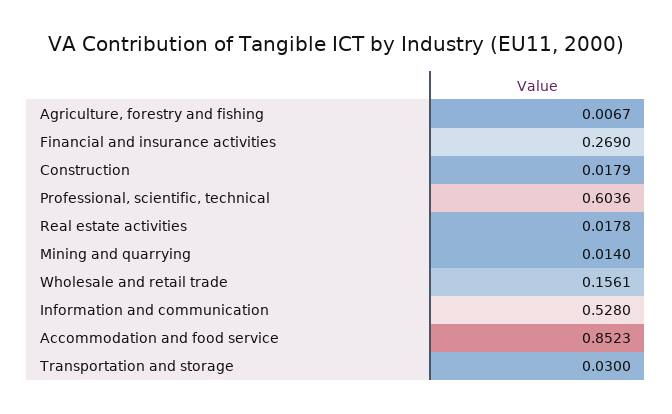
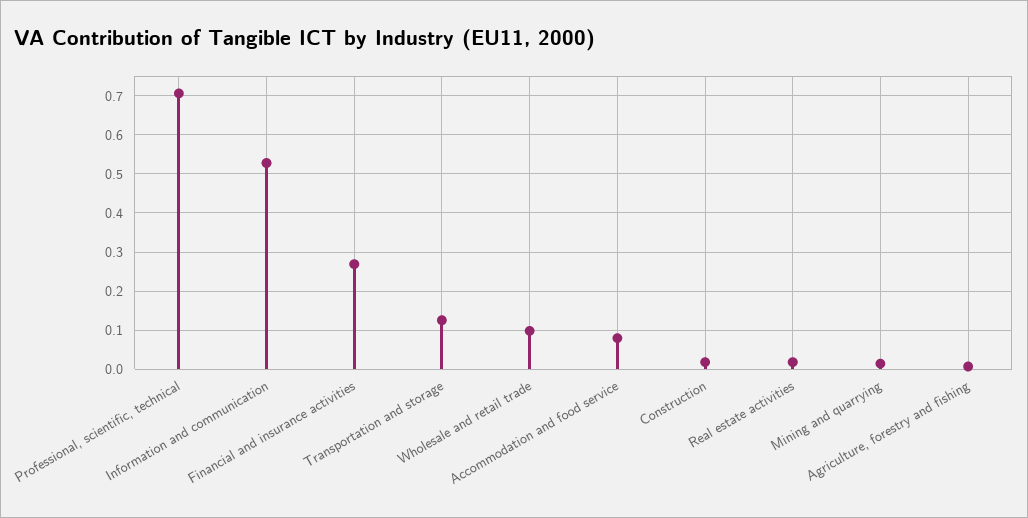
Professional, scientific, technical: 0.6036 -> 0.7
Wholesale and retail trade: 0.1561 -> 0.1
Accommodation and food service: 0.8523 -> 0.08
Transportation and storage: 0.03 -> 0.12

